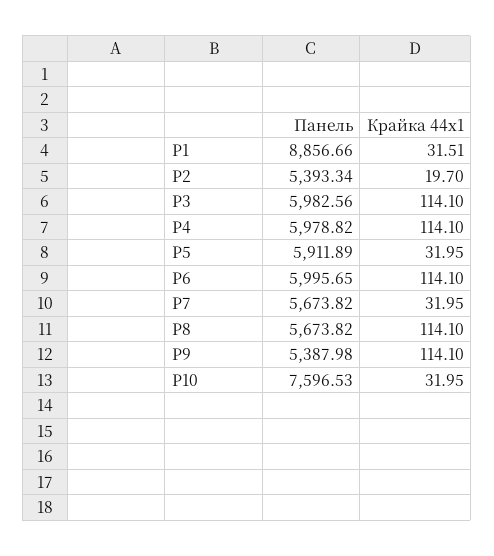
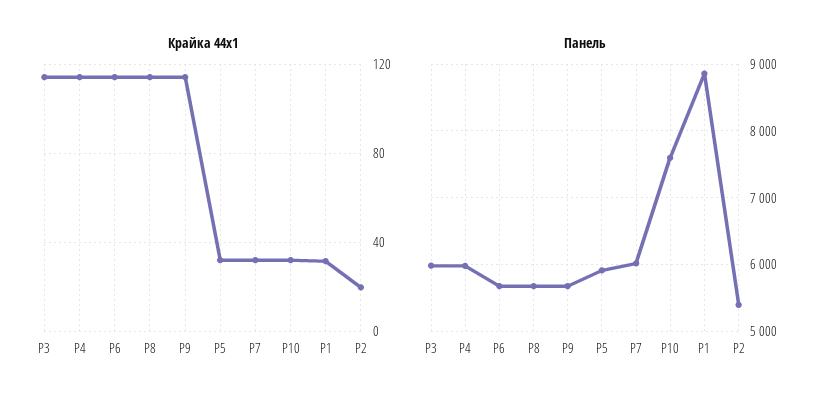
Панель, P6: 5995.65 -> 5700
Панель, P7: 5673.82 -> 6000
Панель, P9: 5387.98 -> 5700

